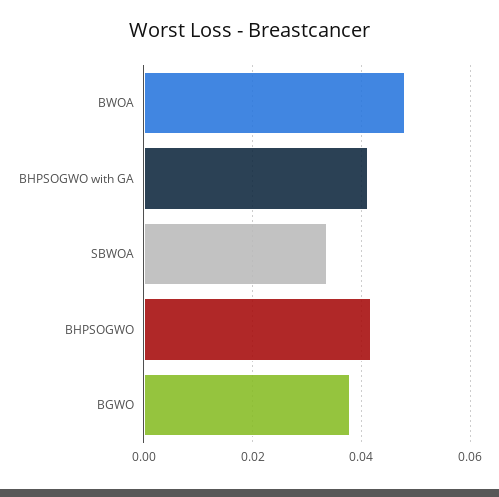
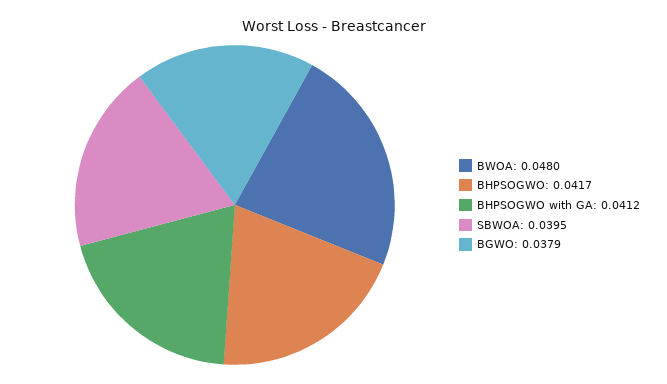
SBWOA: 0.034 -> 0.0395

